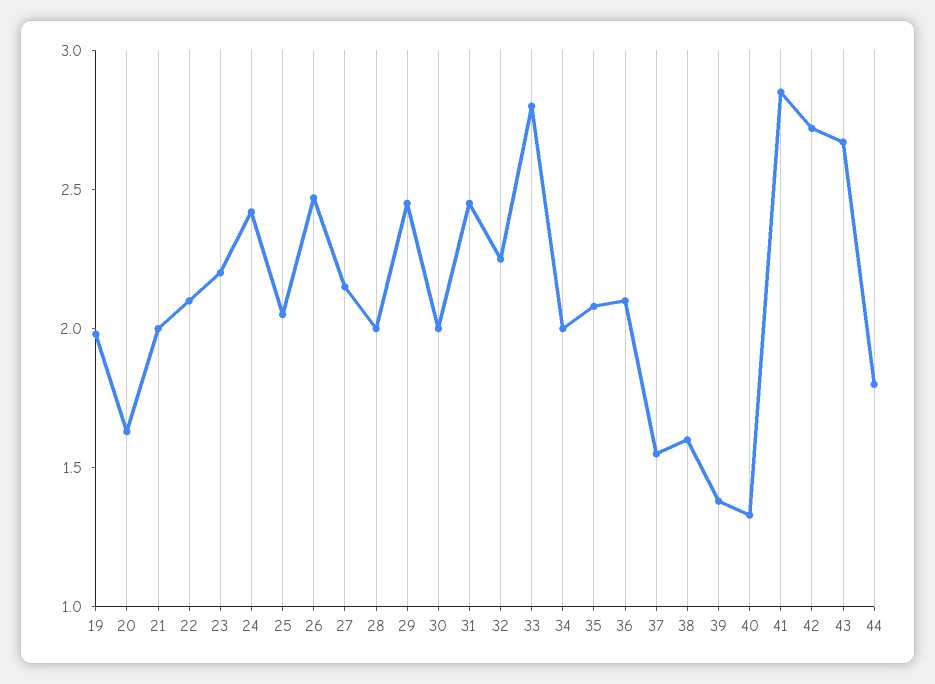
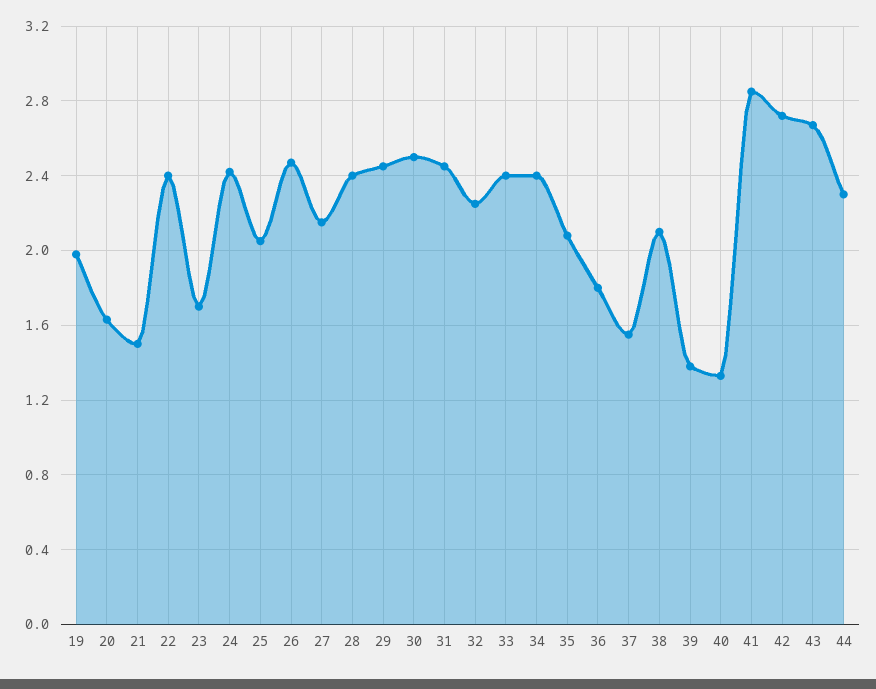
21: 2 -> 1.5
22: 2.1 -> 2.4
23: 2.2 -> 1.7
28: 2 -> 2.4
30: 2 -> 2.5
33: 2.8 -> 2.4
34: 2 -> 2.4
36: 2.1 -> 1.8
38: 1.6 -> 2.1
44: 1.8 -> 2.3

